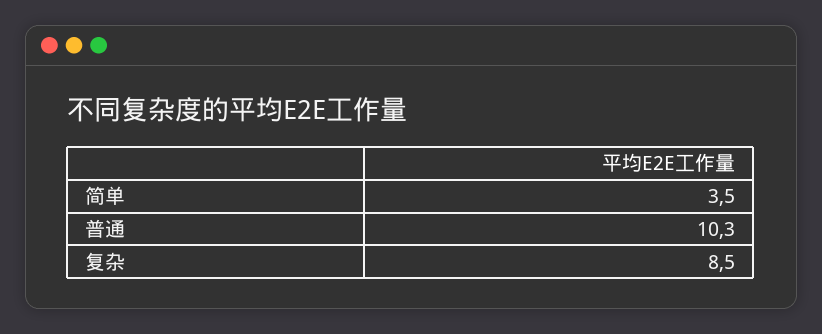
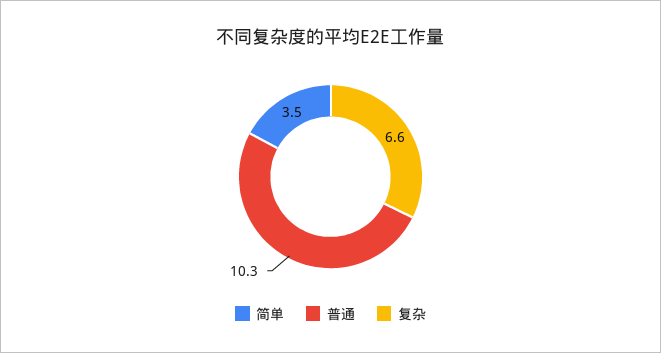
复杂: 8.5 -> 6.6

